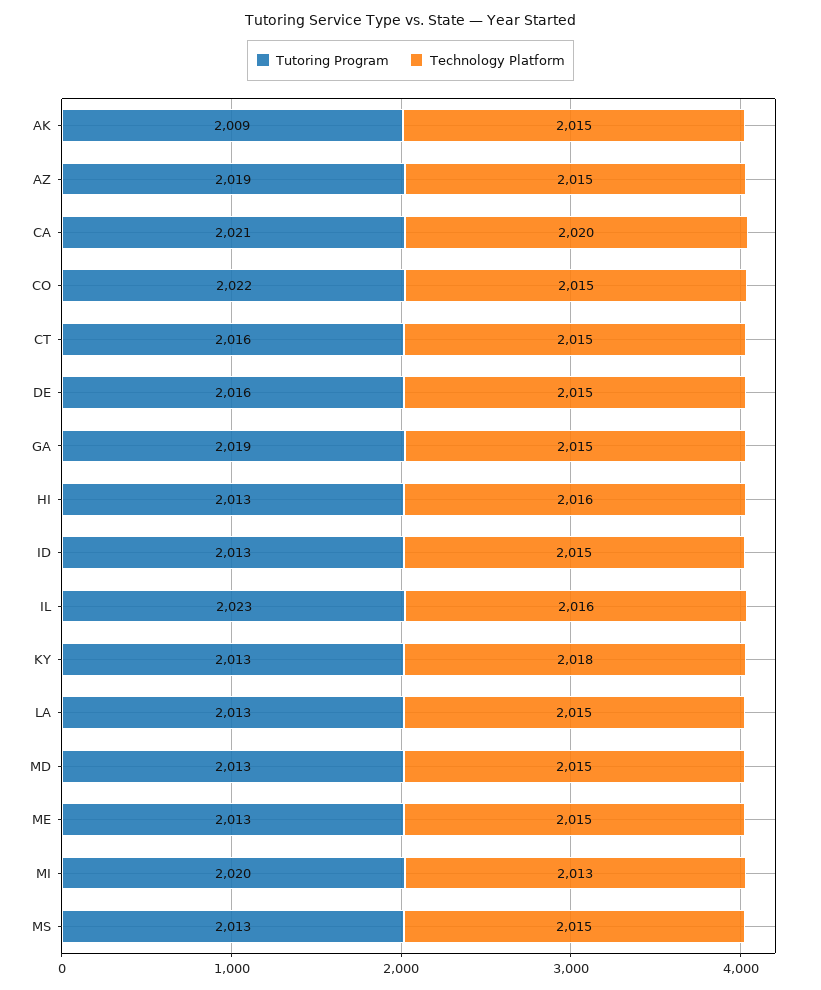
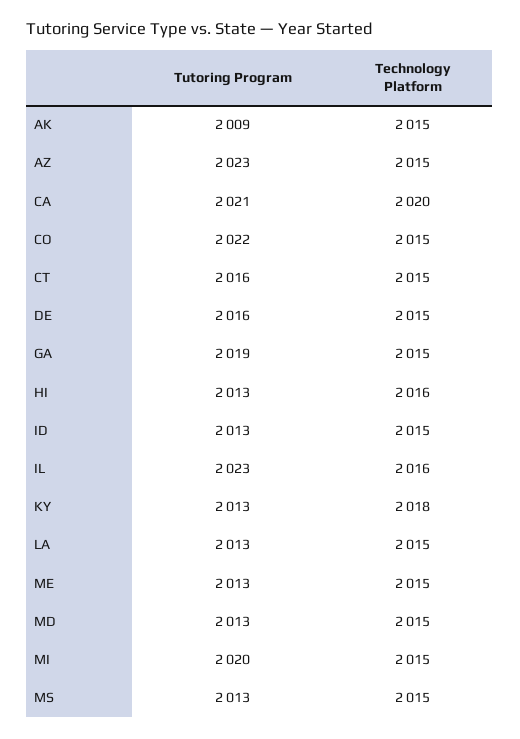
Tutoring Program, AZ: 2019 -> 2023
Technology Platform, MI: 2013 -> 2015

